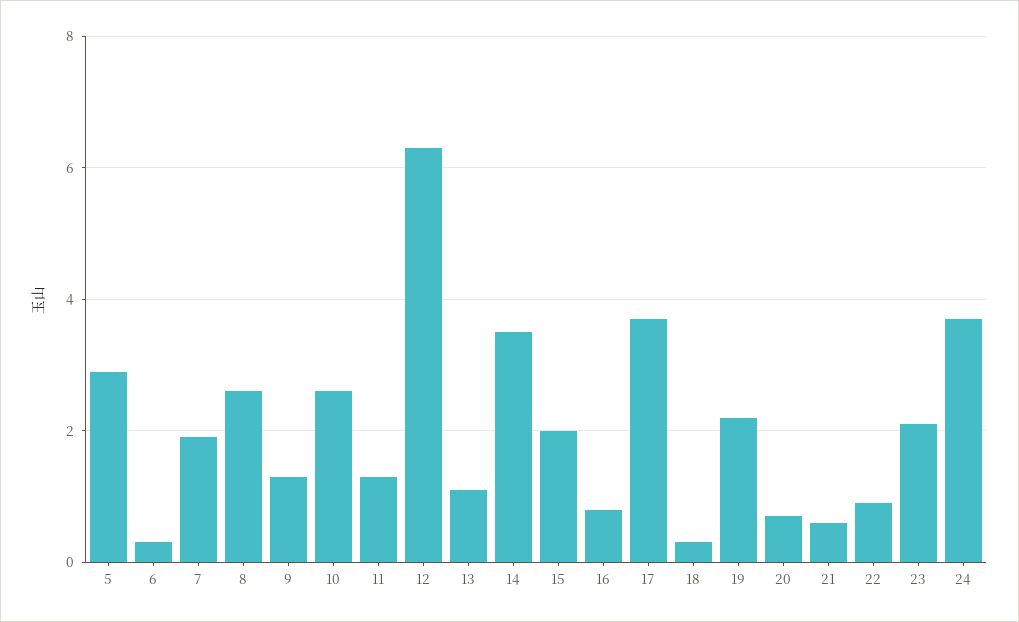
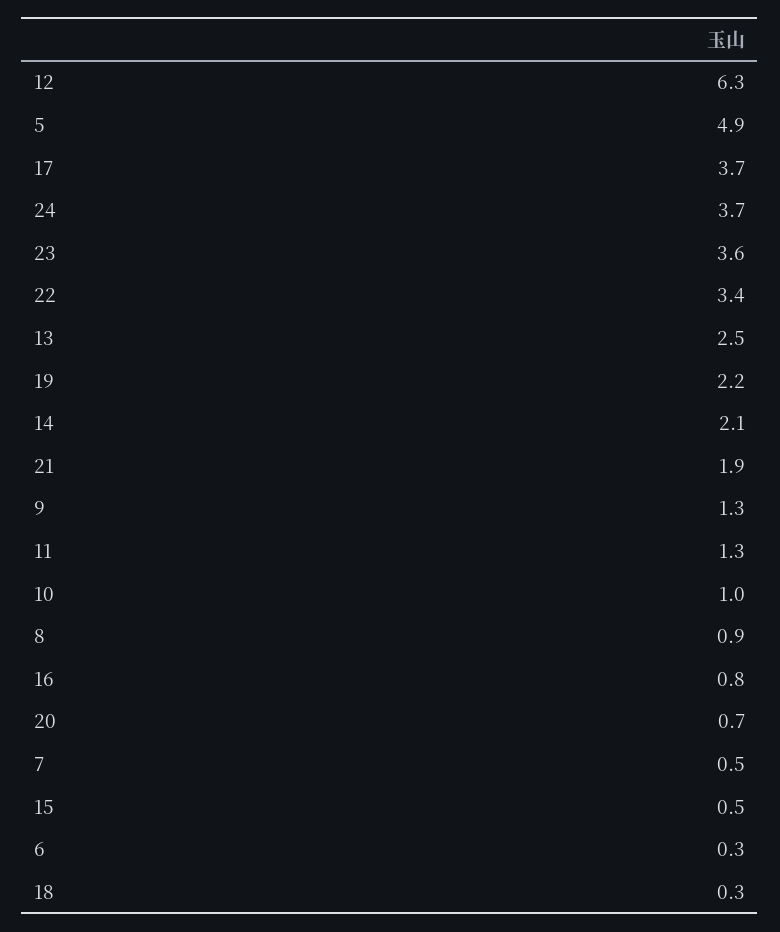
5: 3 -> 4.9
7: 2 -> 0.5
8: 2.5 -> 0.9
10: 2.5 -> 1
13: 1 -> 2.5
14: 3.5 -> 2.1
15: 2 -> 0.5
21: 0.5 -> 1.9
22: 1 -> 3.4
23: 2 -> 3.6

